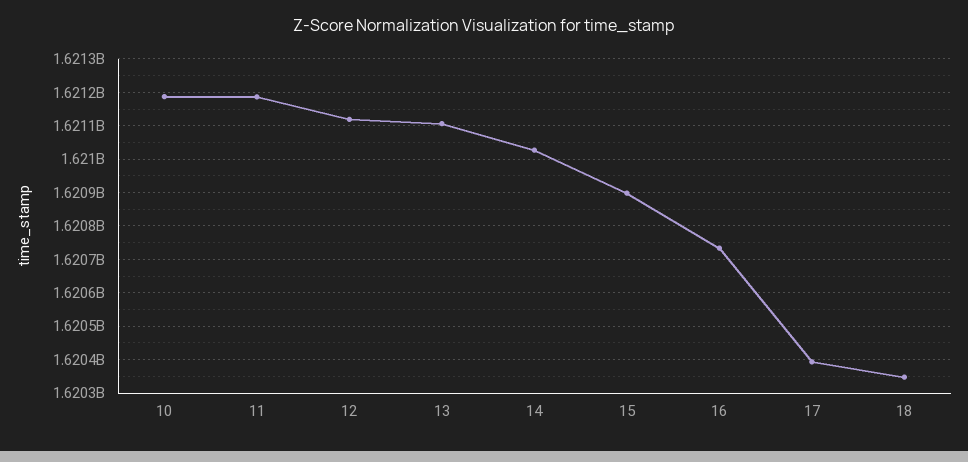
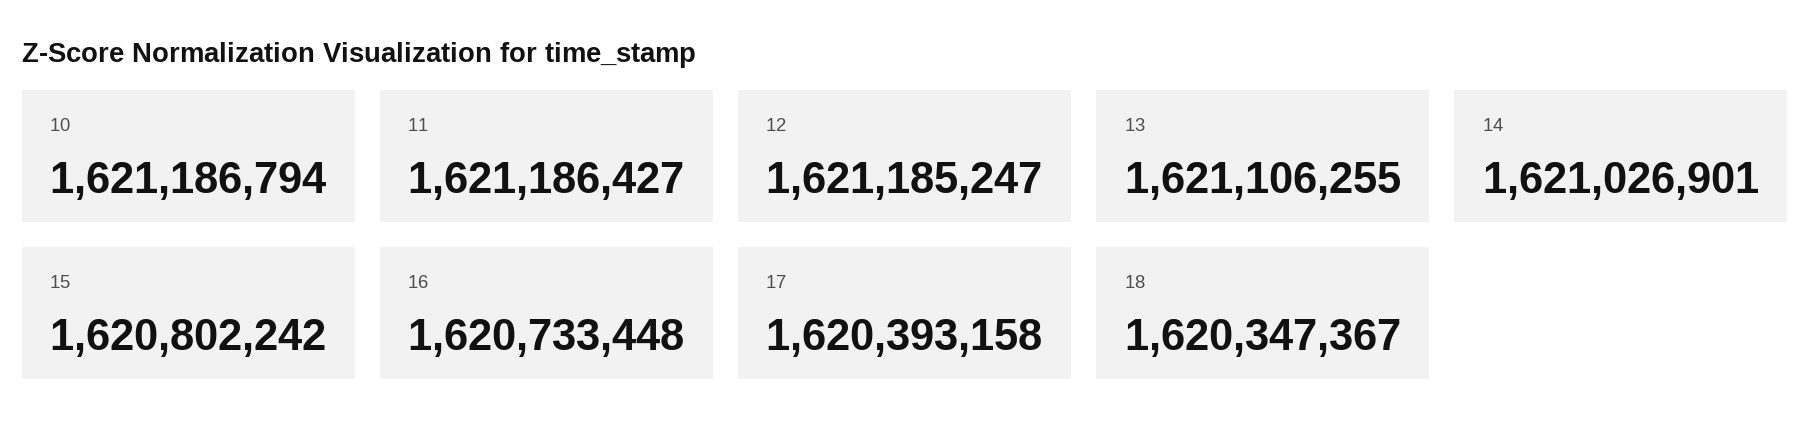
12: 1621120000 -> 1621185247
15: 1620900000 -> 1620802242

